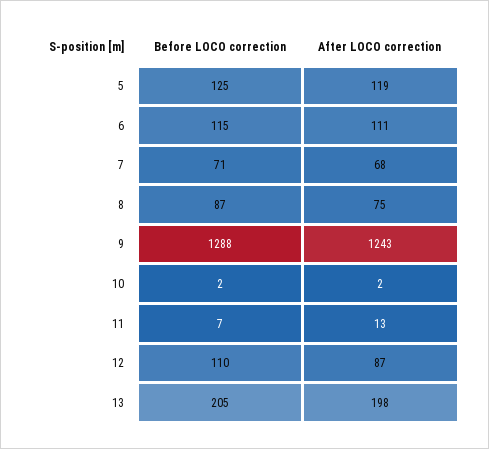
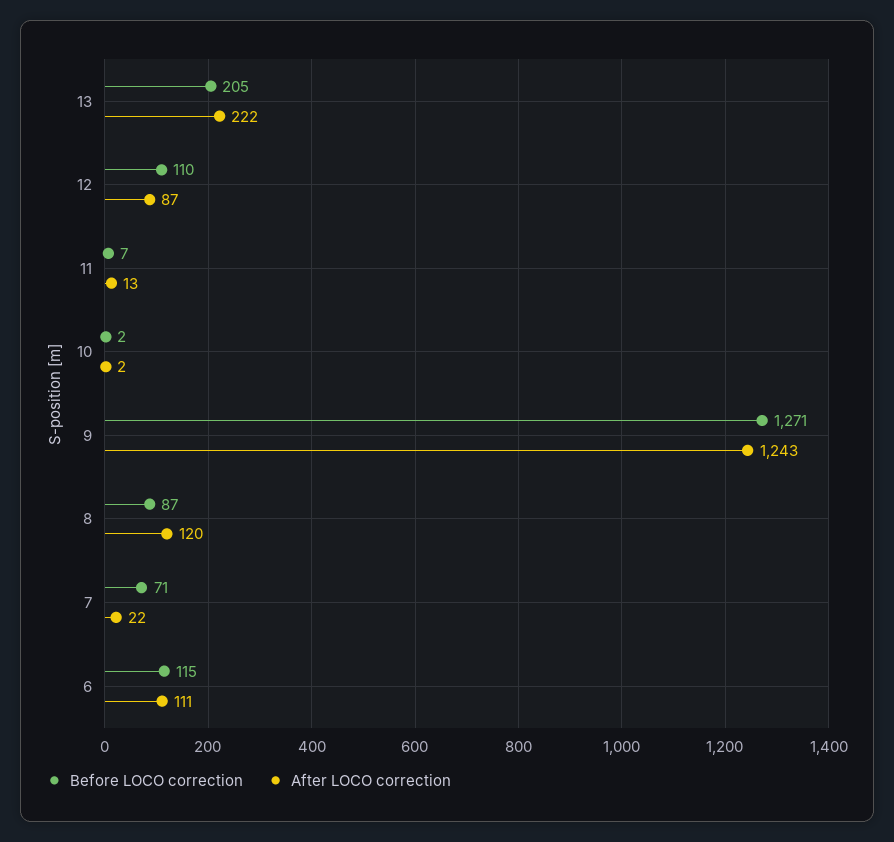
Before LOCO correction, 5: 125 -> none
After LOCO correction, 5: 119 -> none
After LOCO correction, 7: 68 -> 22
After LOCO correction, 8: 75 -> 120
Before LOCO correction, 9: 1288 -> 1271
After LOCO correction, 13: 198 -> 222

